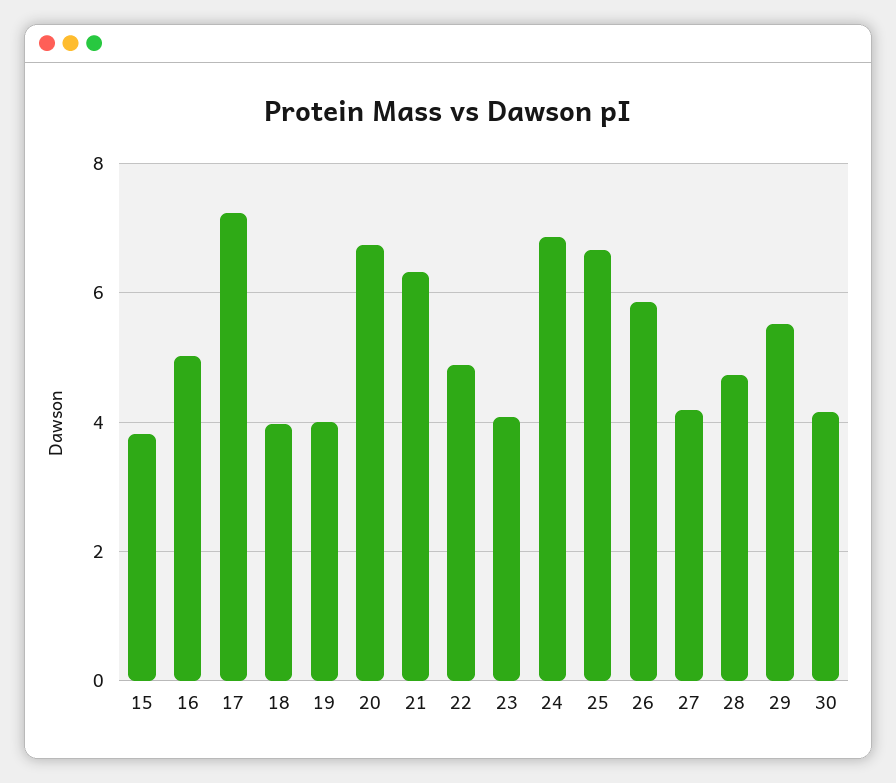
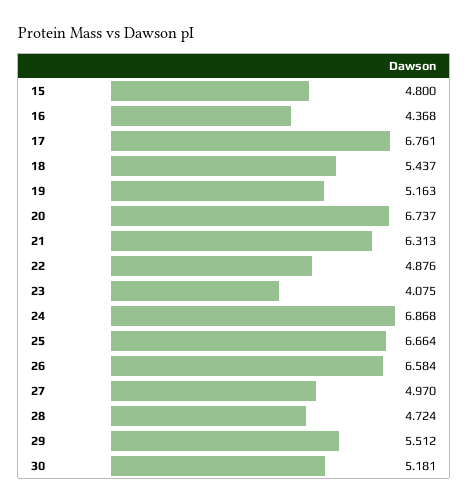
15: 3.8 -> 4.8
16: 5 -> 4.368
17: 7.2 -> 6.761
18: 4 -> 5.437
19: 4 -> 5.163
26: 5.8 -> 6.584
27: 4.2 -> 4.97
30: 4.2 -> 5.181

